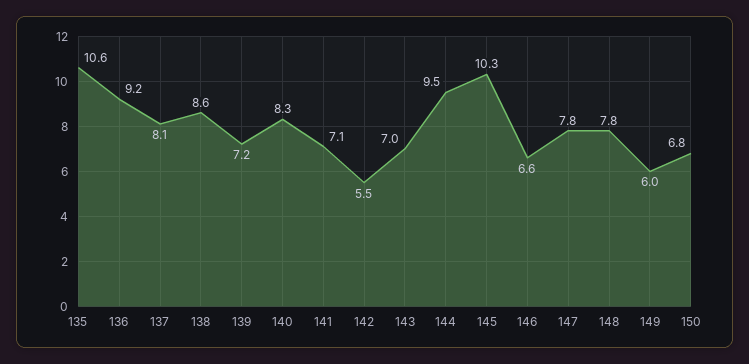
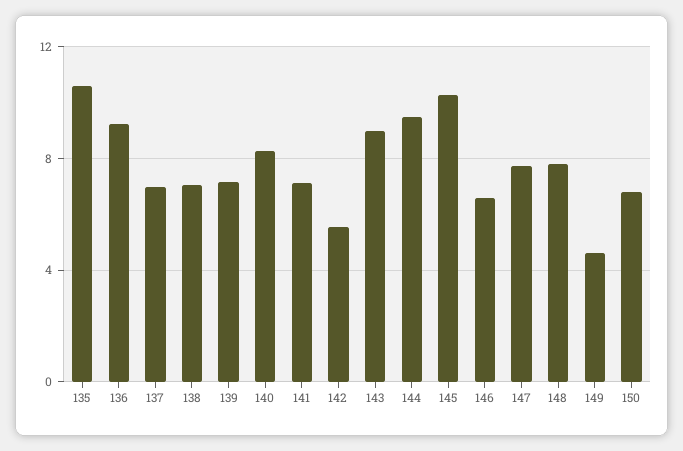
137: 8.1 -> 7
138: 8.6 -> 7
143: 7 -> 9
149: 6 -> 4.5

